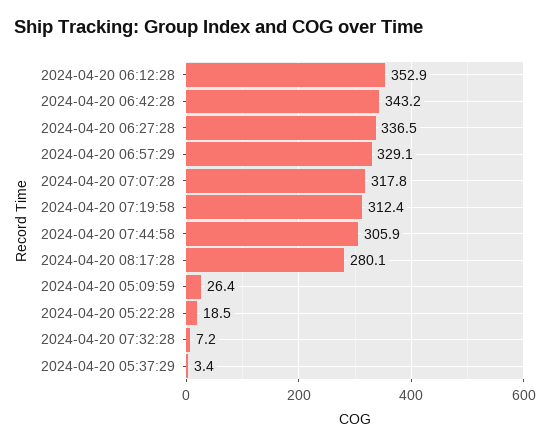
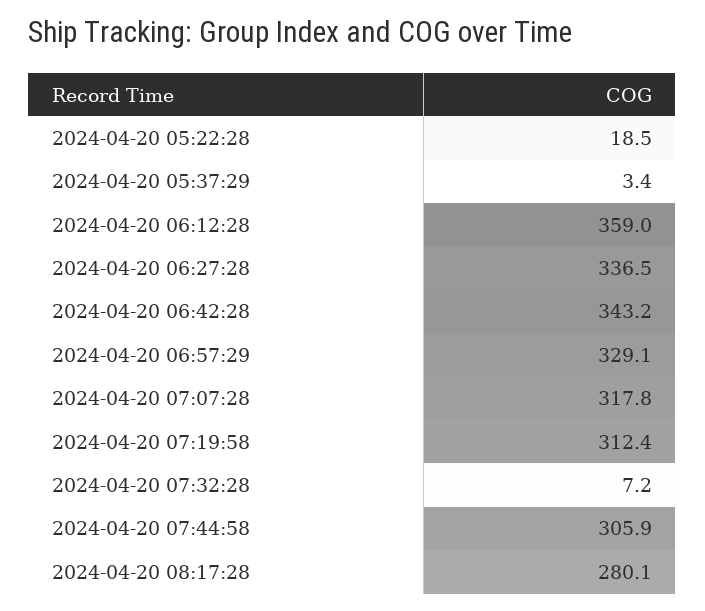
2024-04-20 06:12:28: 352.9 -> 359
2024-04-20 05:09:59: 26.4 -> none

